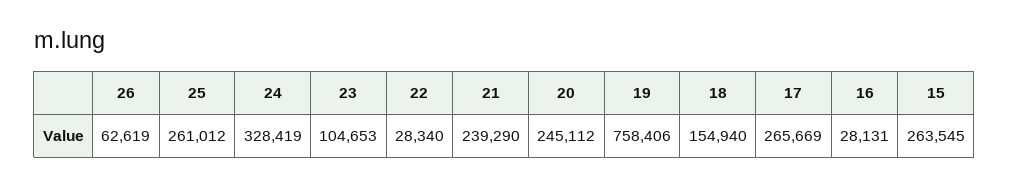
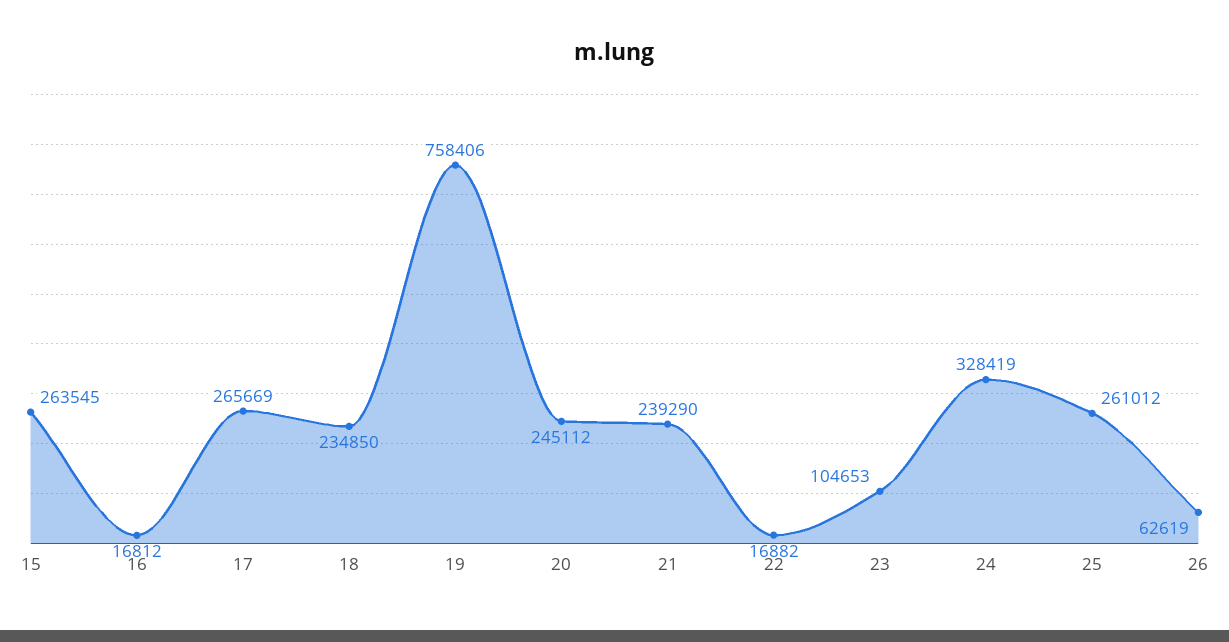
22: 28340 -> 16882
18: 154940 -> 234850
16: 28131 -> 16812

